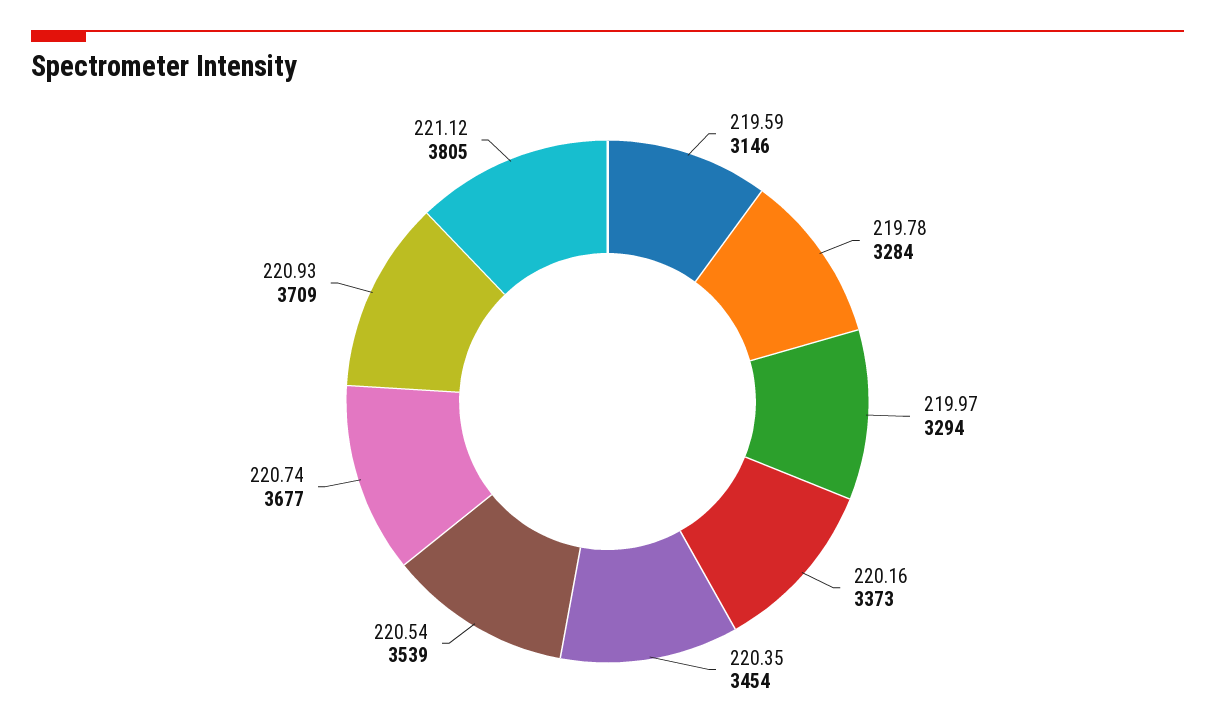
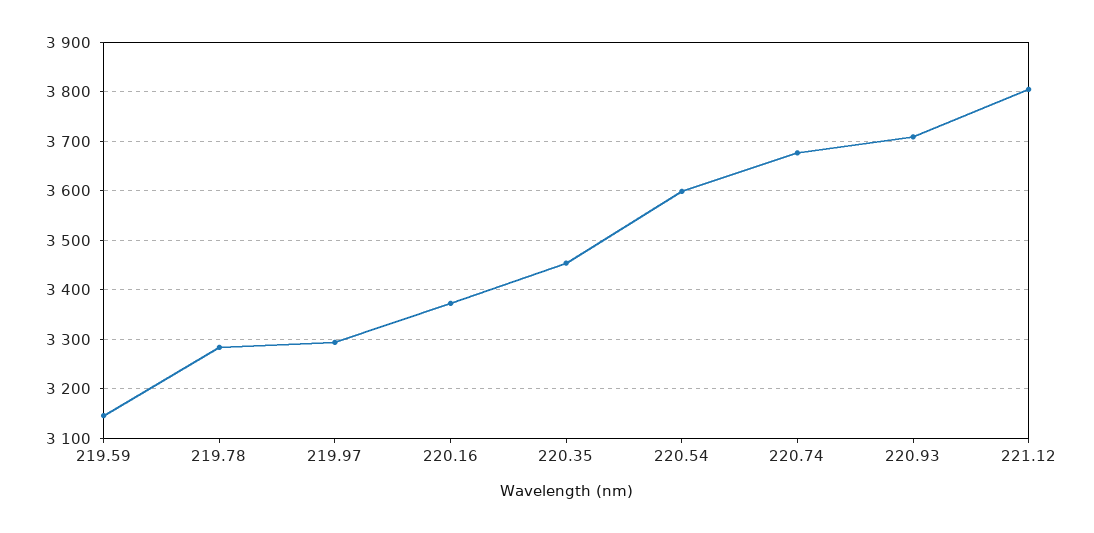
220.54: 3539 -> 3600

